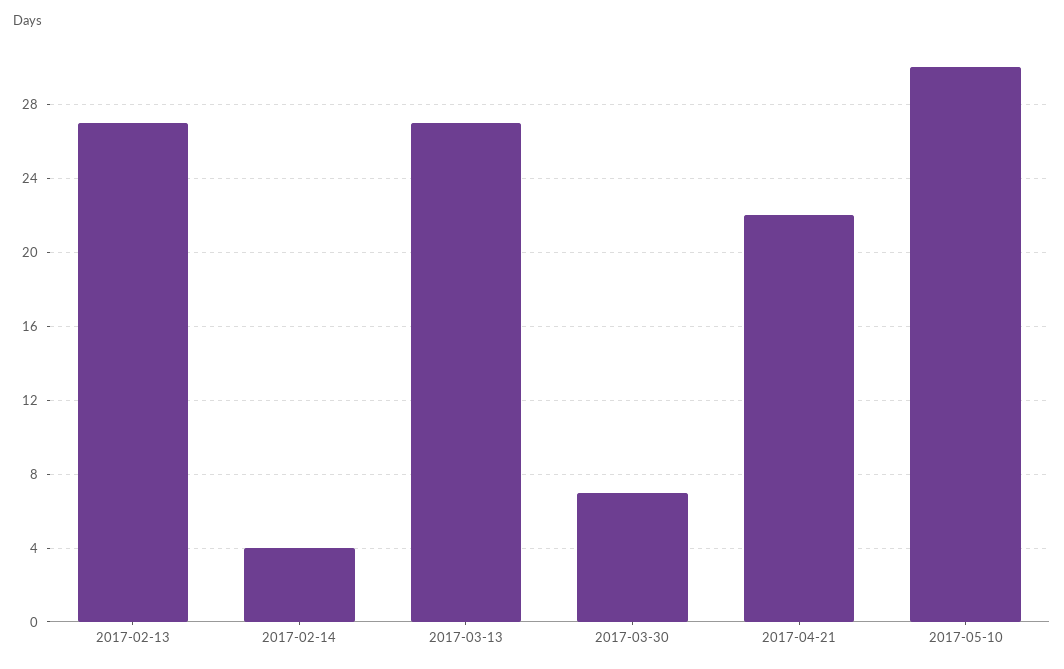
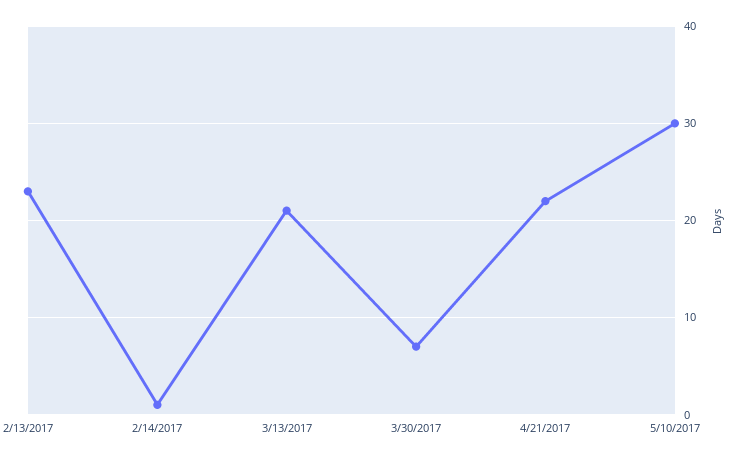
2017-02-13: 27 -> 23
2017-02-14: 4 -> 1
2017-03-13: 27 -> 21

